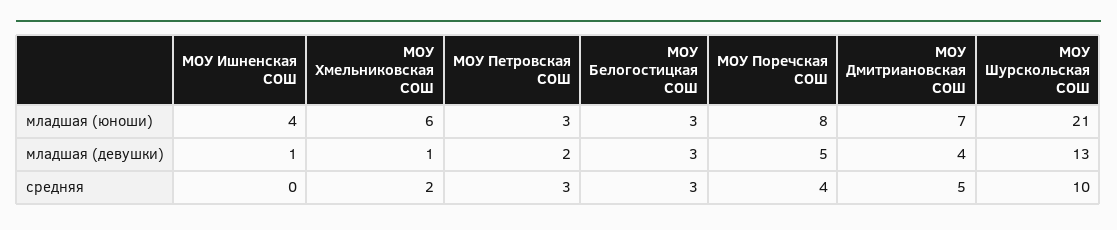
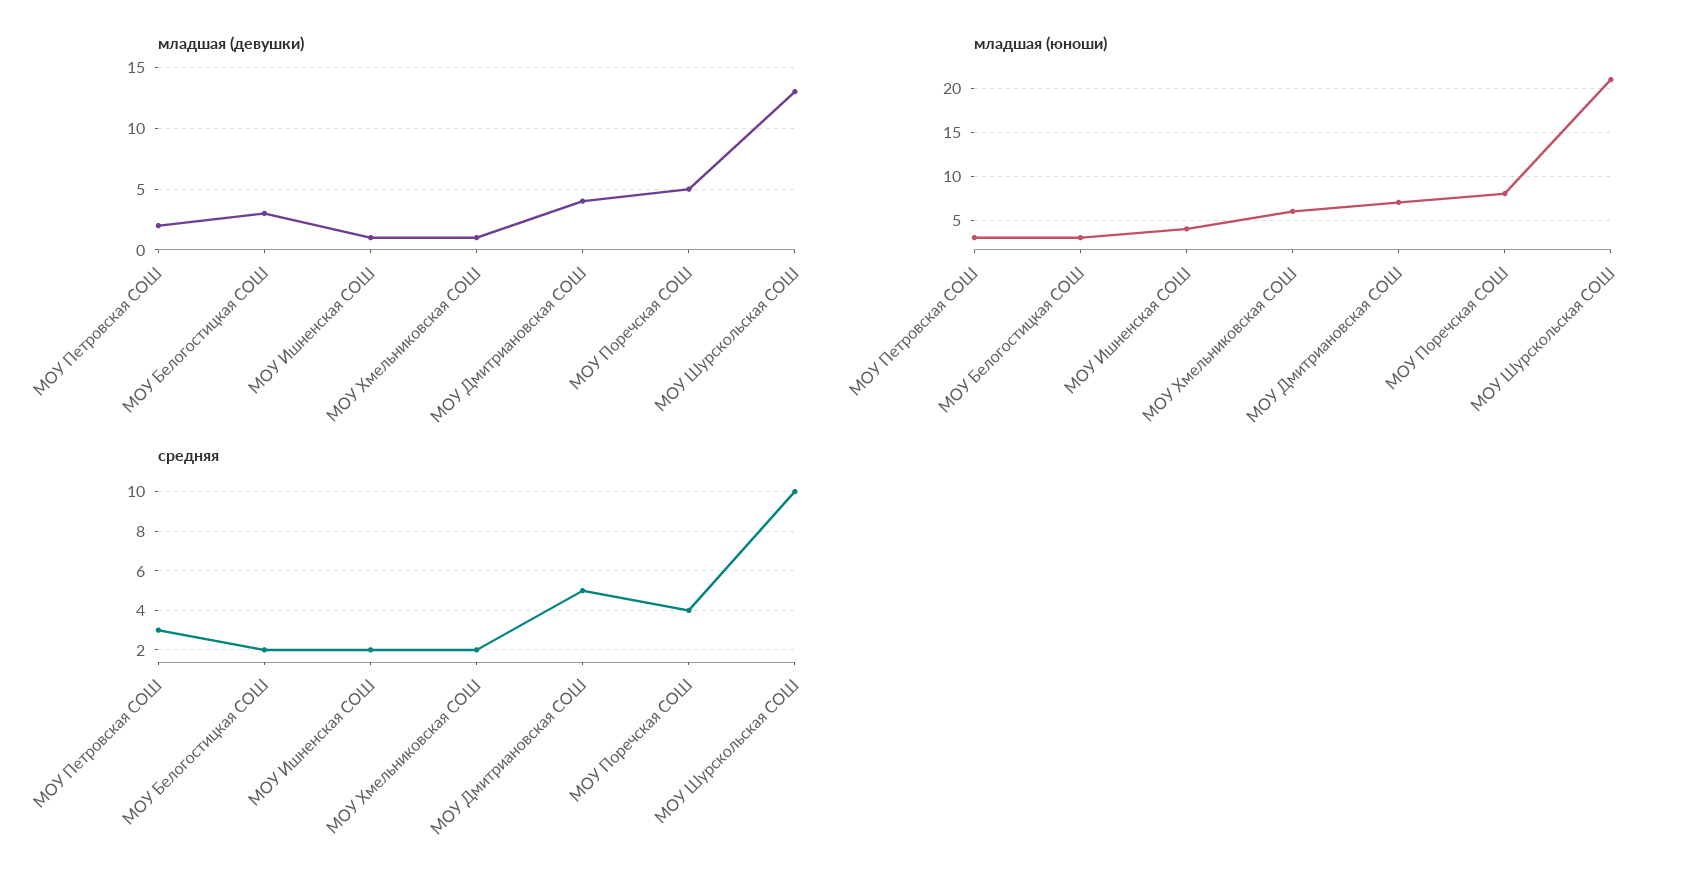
средняя, МОУ Ишненская СОШ: 0 -> 2
средняя, МОУ Белогостицкая СОШ: 3 -> 2

